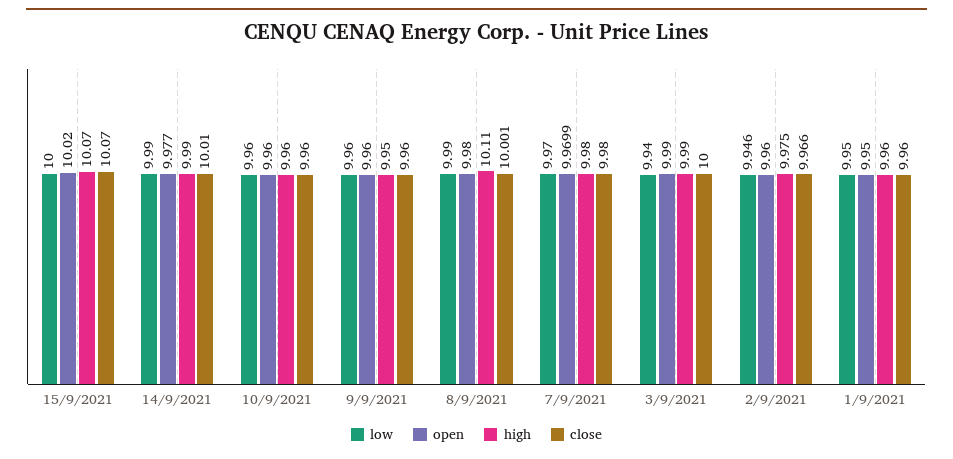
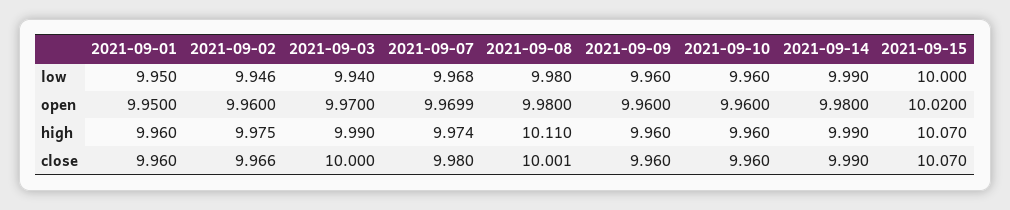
open, 14/9/2021: 9.977 -> 9.98
close, 14/9/2021: 10.01 -> 9.99
high, 9/9/2021: 9.95 -> 9.96
low, 8/9/2021: 9.99 -> 9.98
low, 7/9/2021: 9.97 -> 9.968
high, 7/9/2021: 9.98 -> 9.974
open, 3/9/2021: 9.99 -> 9.97

